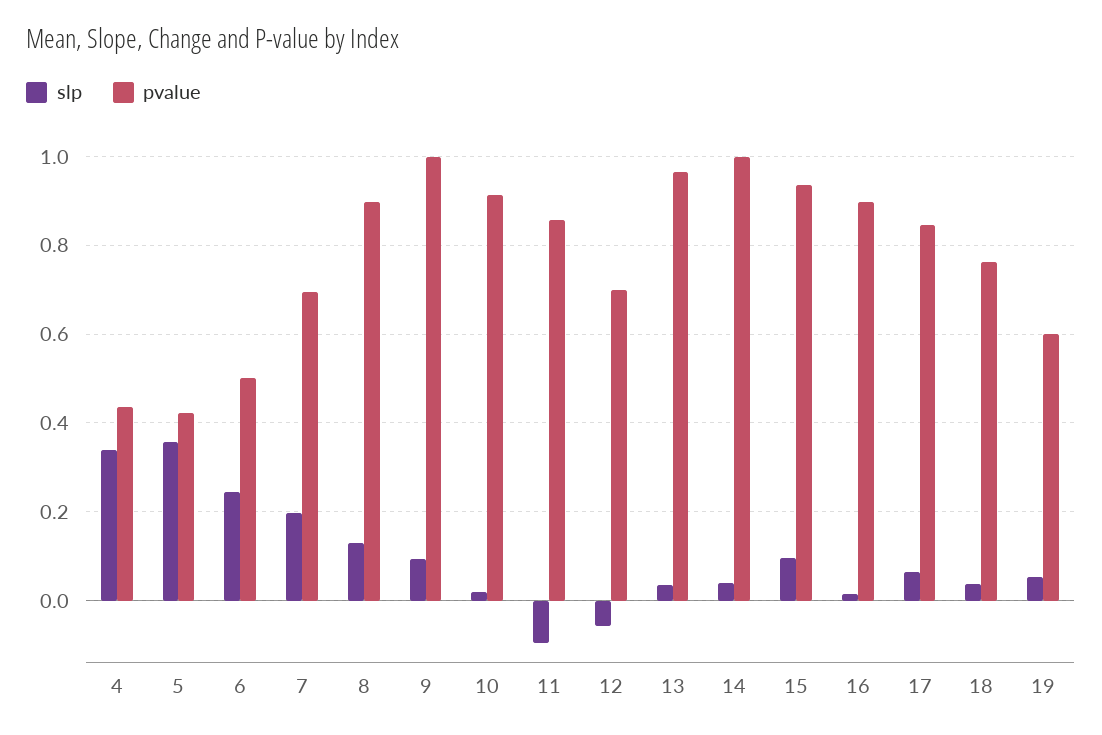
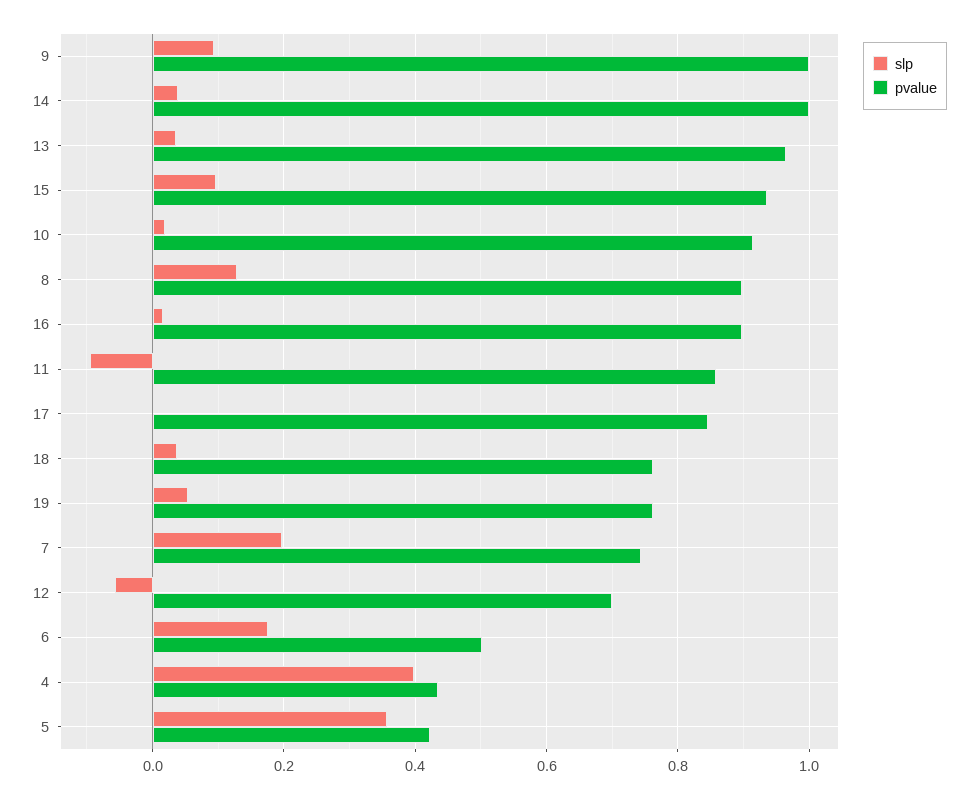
slp, 4: 0.34 -> 0.4
slp, 6: 0.24 -> 0.18
pvalue, 7: 0.7 -> 0.74
slp, 17: 0.06 -> 0
pvalue, 19: 0.6 -> 0.76

